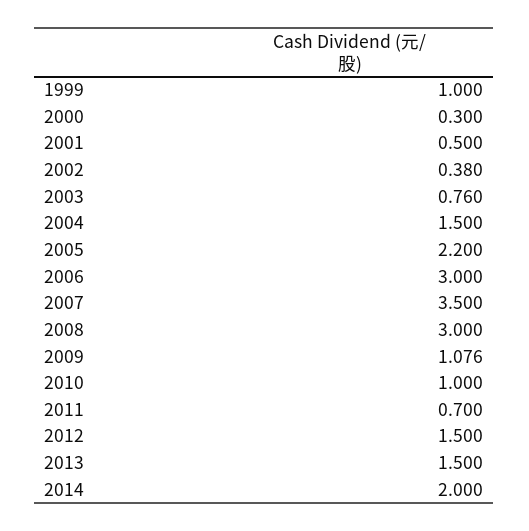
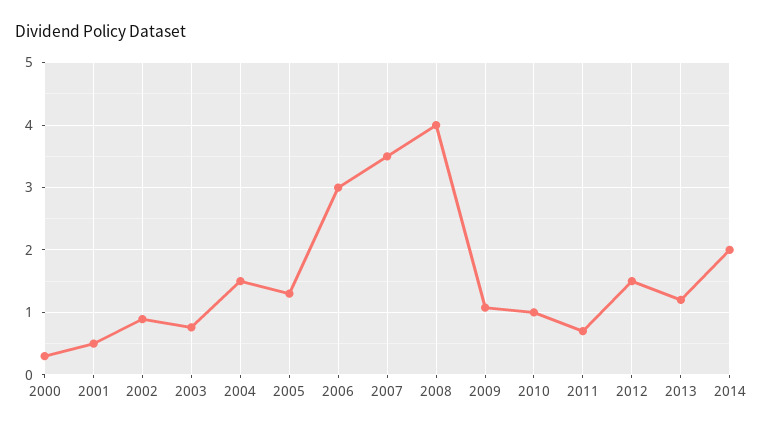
1999: 1 -> none
2002: 0.38 -> 0.9
2005: 2.2 -> 1.3
2008: 3 -> 4
2013: 1.5 -> 1.2

